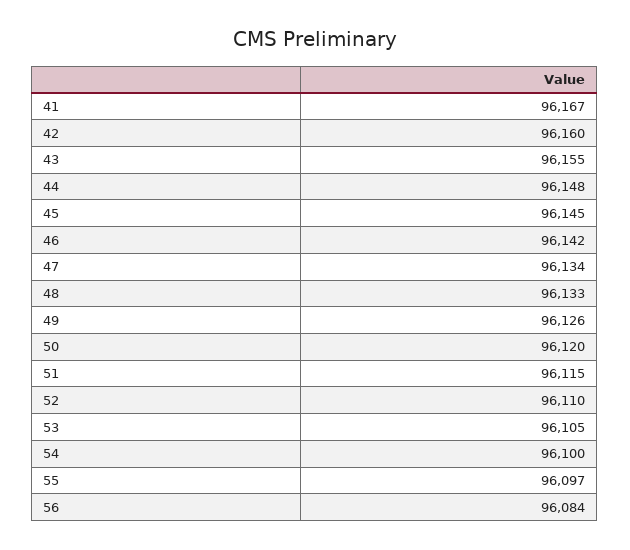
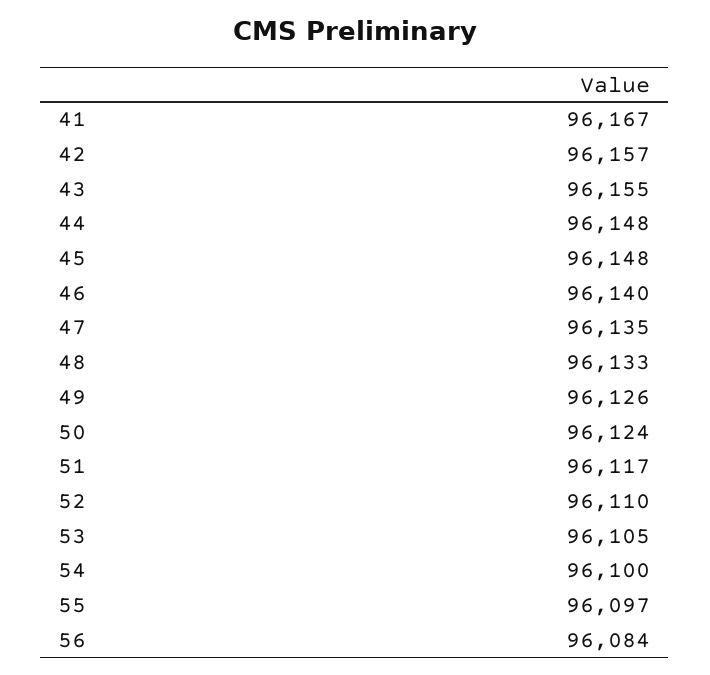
42: 96160 -> 96157
45: 96145 -> 96148
46: 96142 -> 96140
47: 96134 -> 96135
50: 96120 -> 96124
51: 96115 -> 96117

